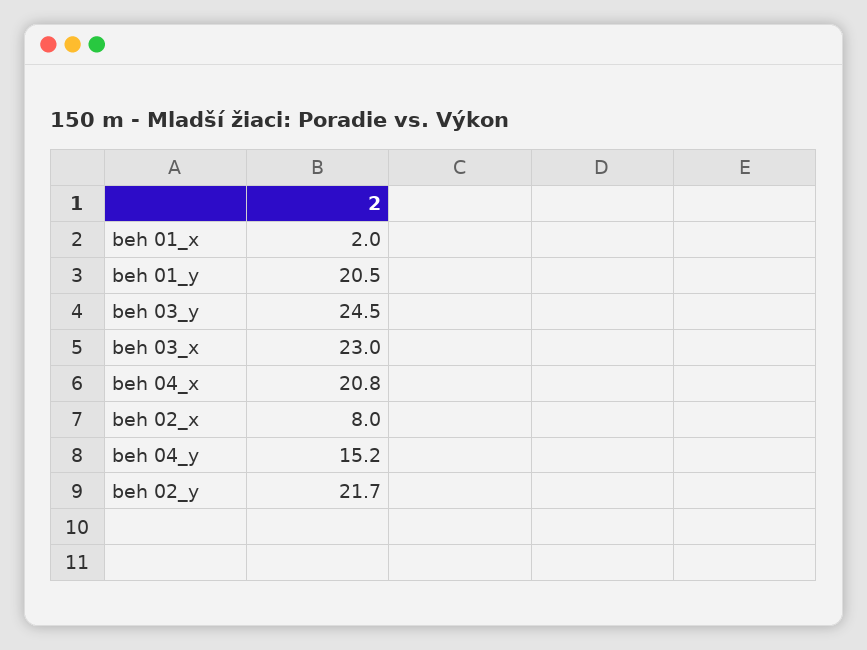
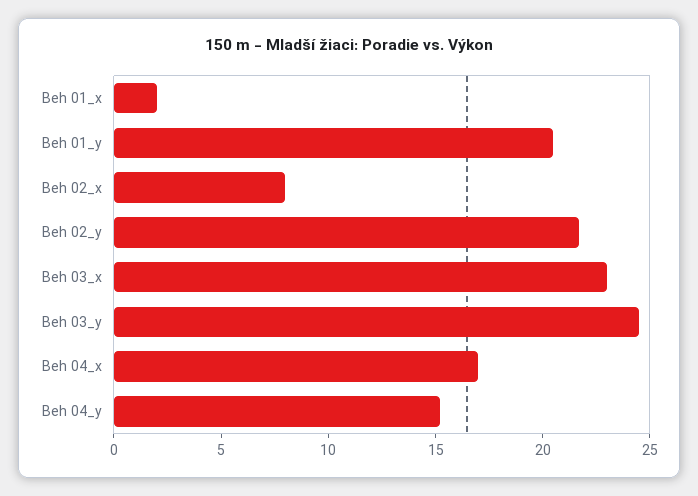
beh 04_x: 20.8 -> 17

